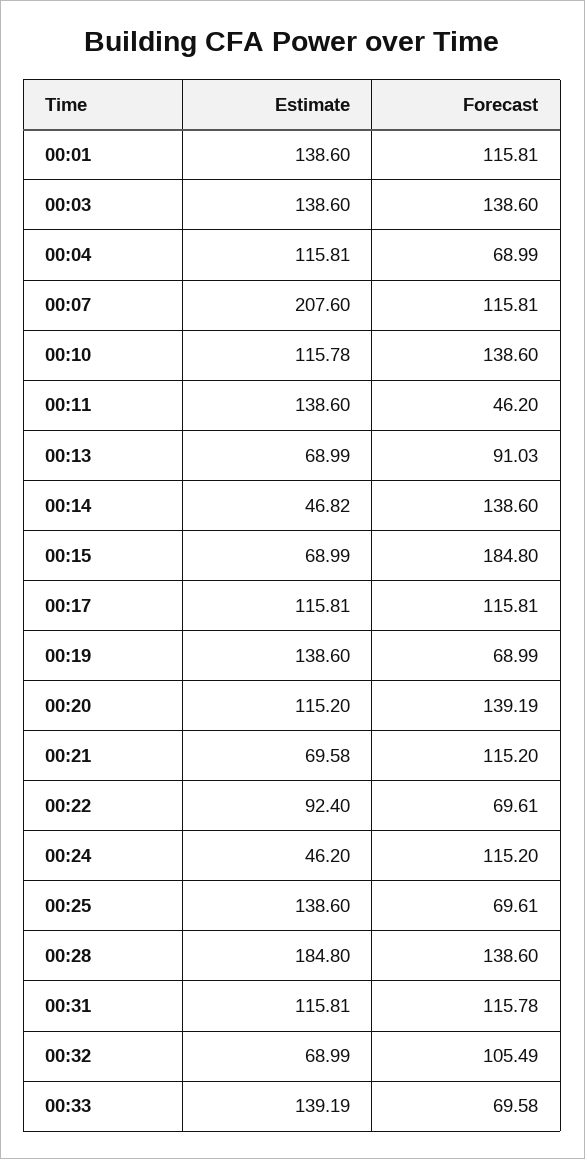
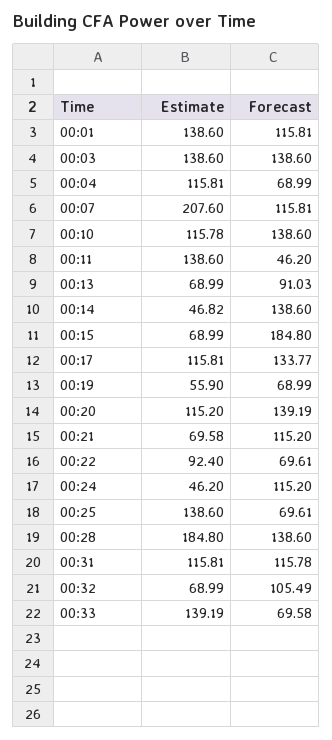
Forecast, 00:17: 115.81 -> 133.77
Estimate, 00:19: 138.6 -> 55.9

